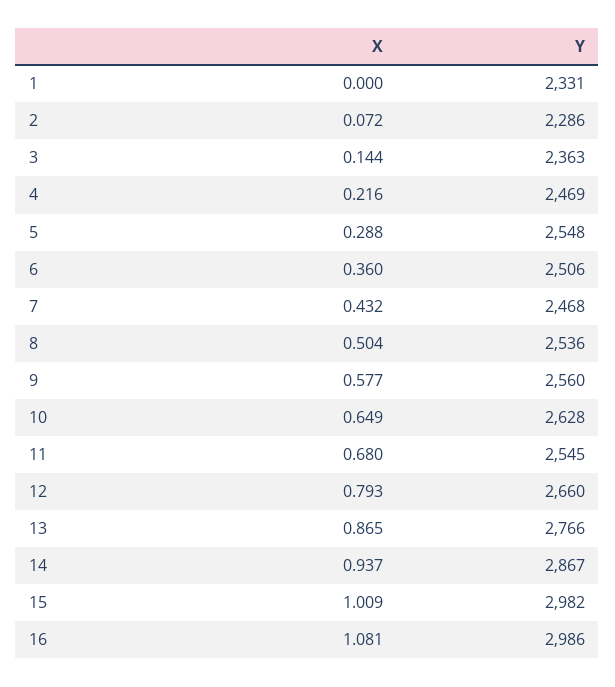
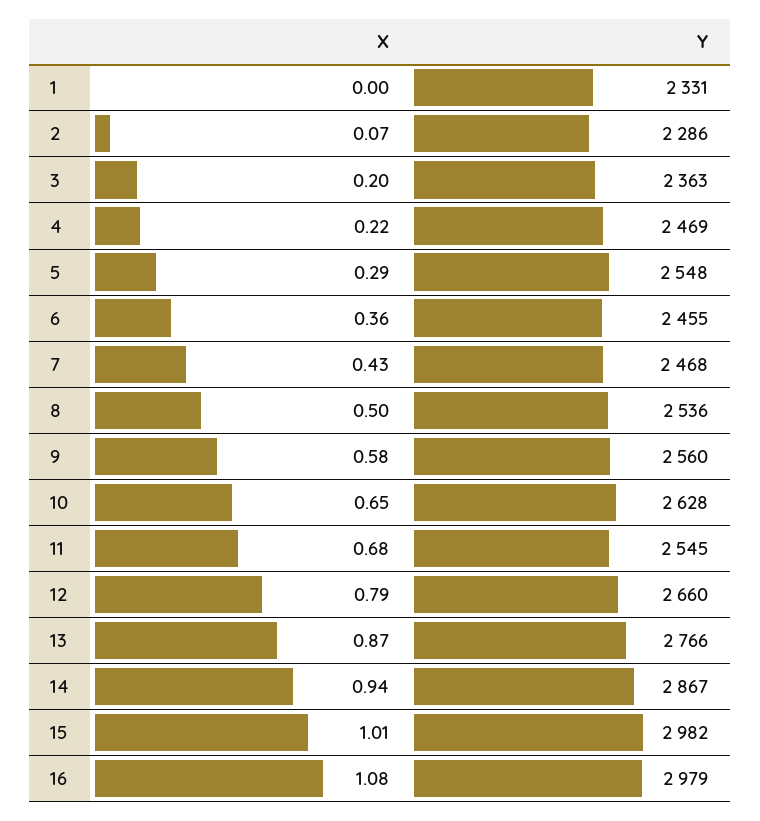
X, 3: 0.144 -> 0.2
Y, 6: 2506 -> 2455
Y, 16: 2986 -> 2979

